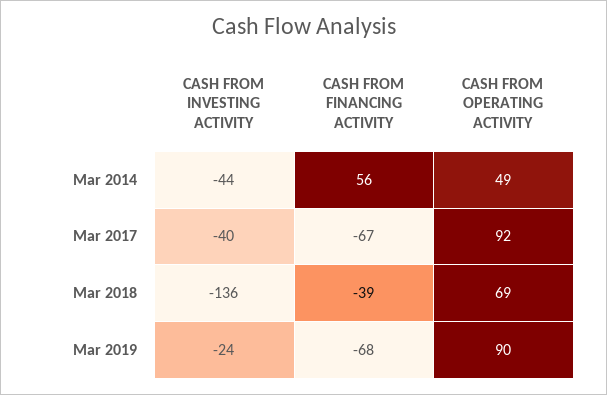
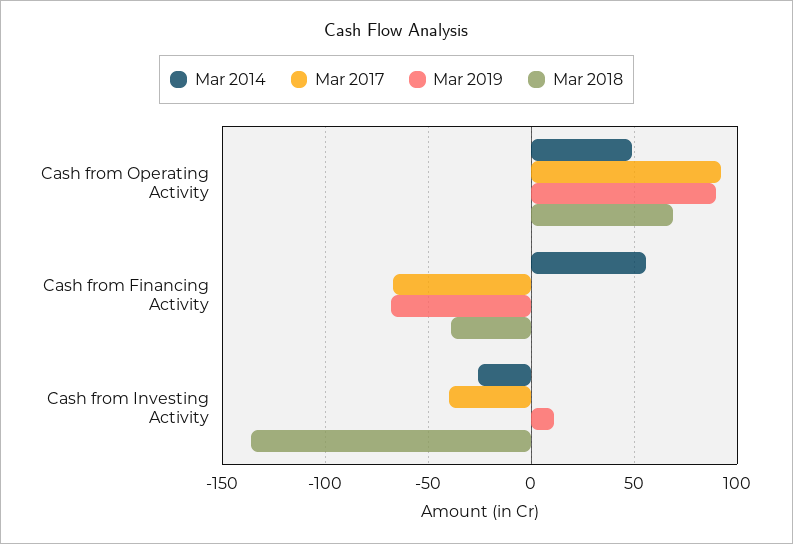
Mar 2014, CASH FROM INVESTING ACTIVITY: -44 -> -25
Mar 2019, CASH FROM INVESTING ACTIVITY: -24 -> 10

